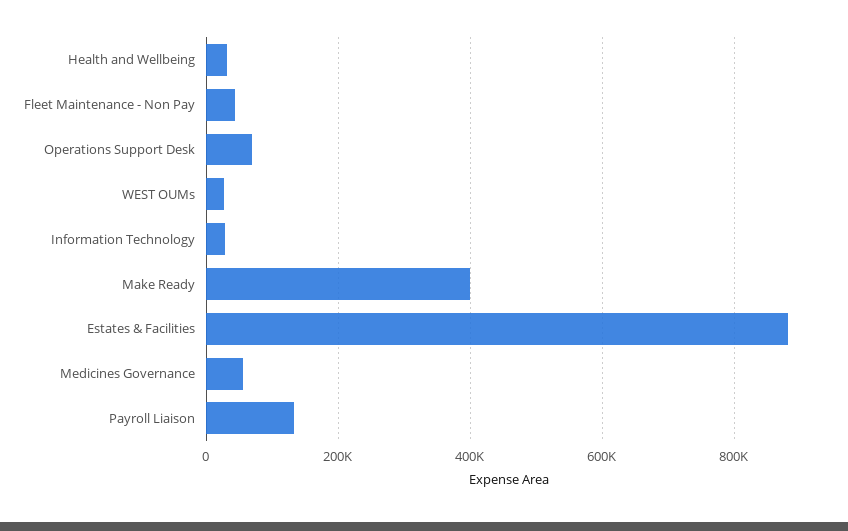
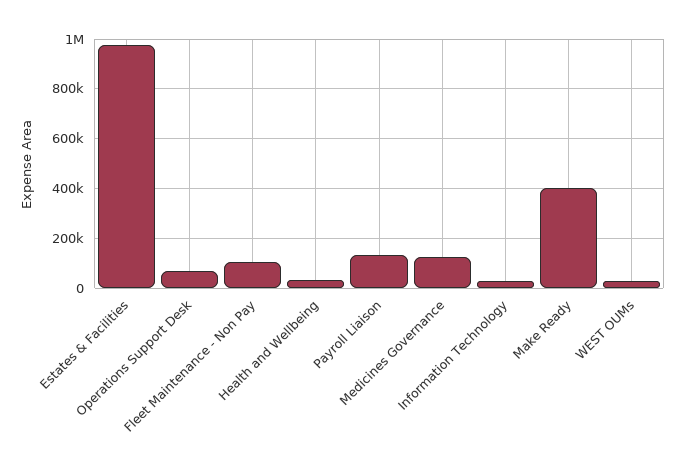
Fleet Maintenance - Non Pay: 40000 -> 100000
Estates & Facilities: 880000 -> 975000
Medicines Governance: 60000 -> 125000

